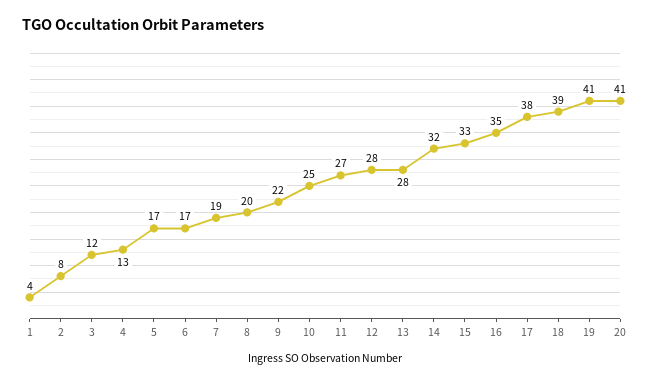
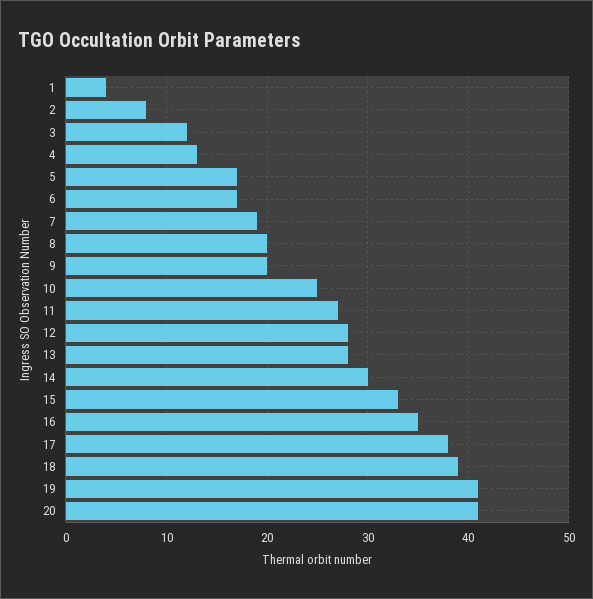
9: 22 -> 20
14: 32 -> 30

